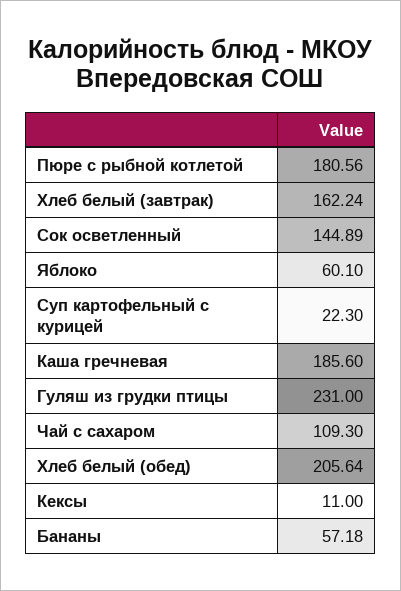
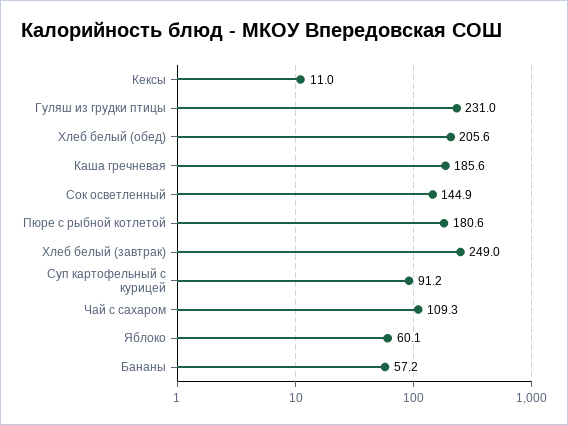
Хлеб белый (завтрак): 162.24 -> 249
Суп картофельный с курицей: 22.3 -> 91.2

